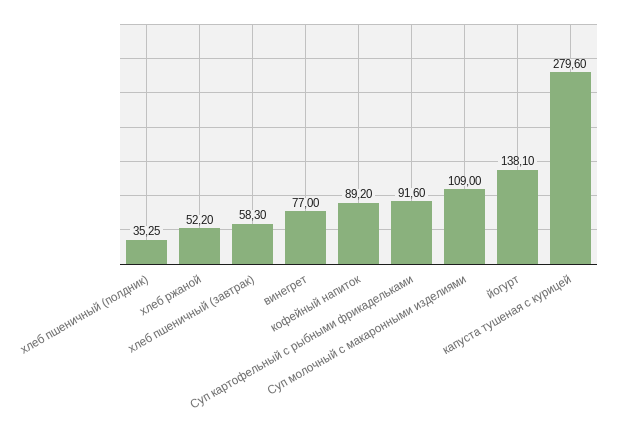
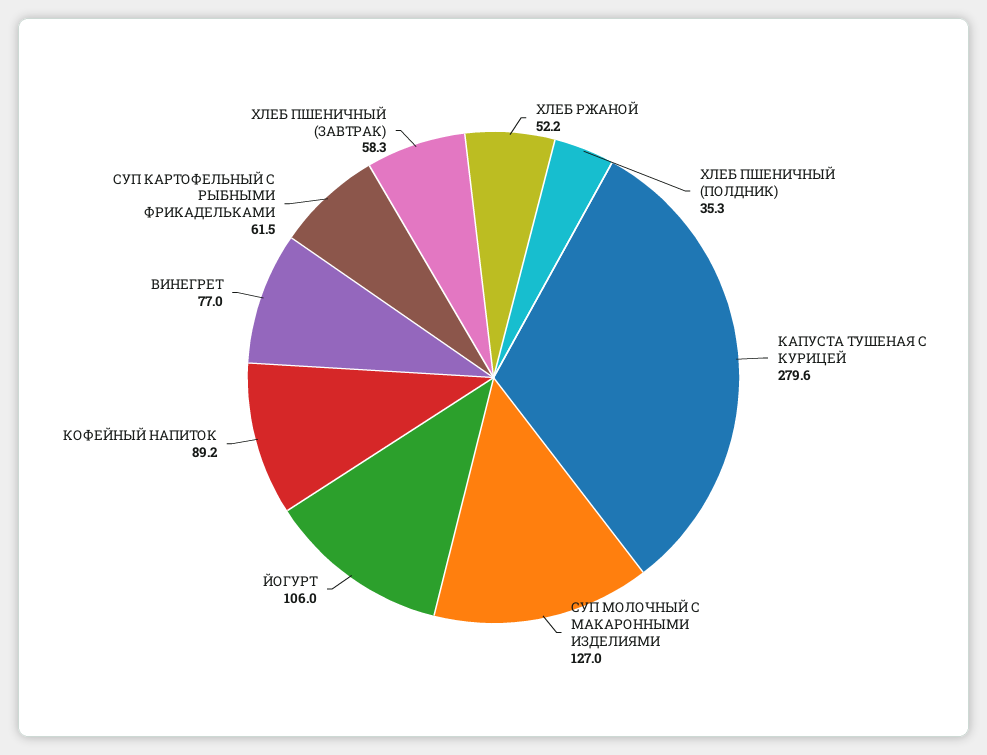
Суп картофельный с рыбными фрикадельками: 91.6 -> 61.5
Суп молочный с макаронными изделиями: 109 -> 127
йогурт: 138.1 -> 106

